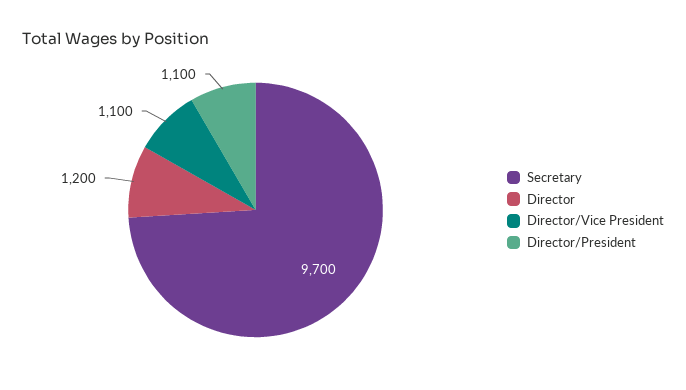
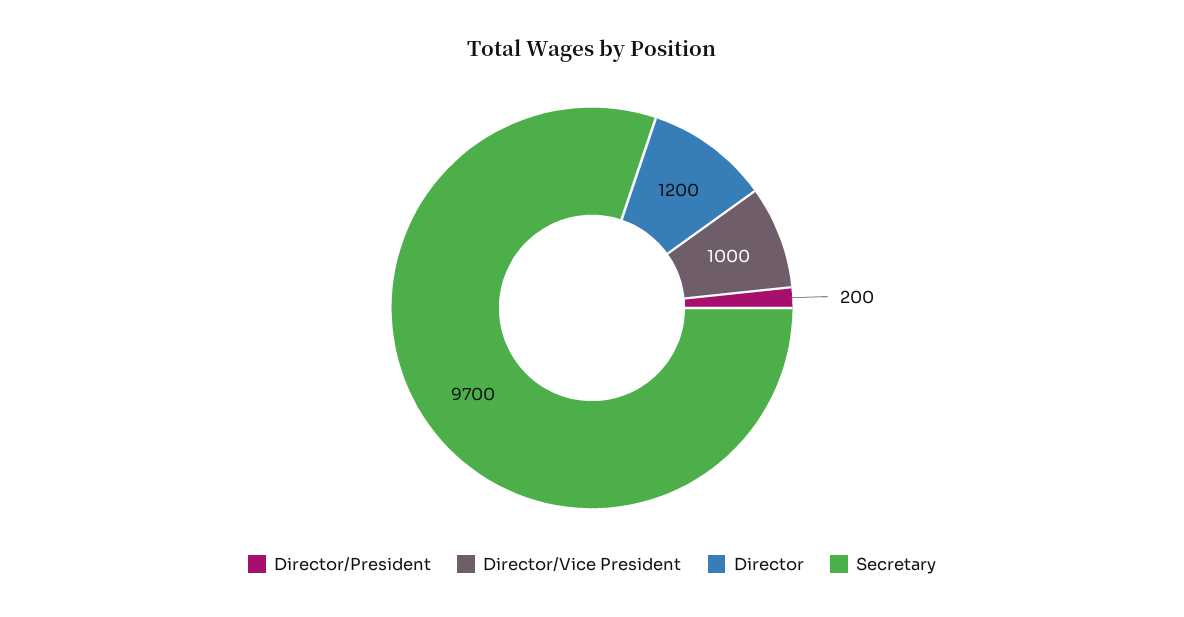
Director/Vice President: 1100 -> 1000
Director/President: 1100 -> 200

